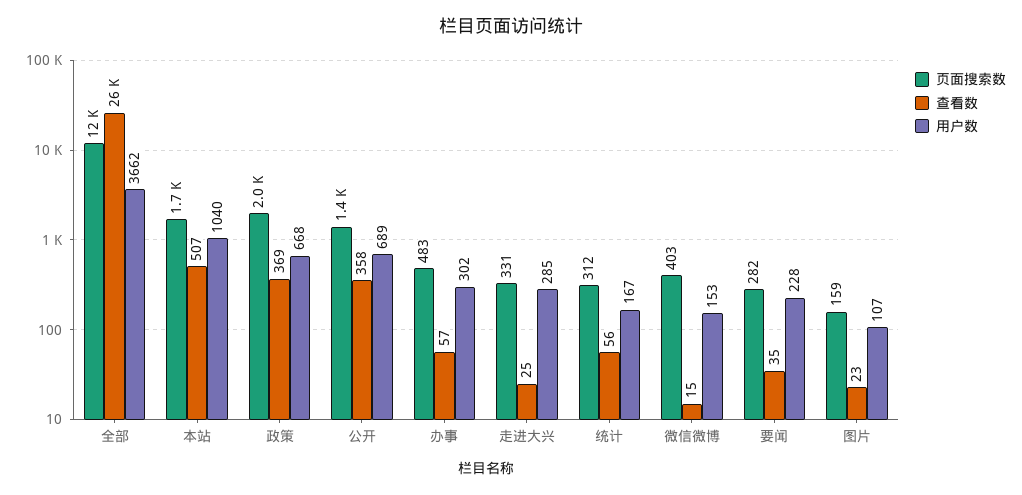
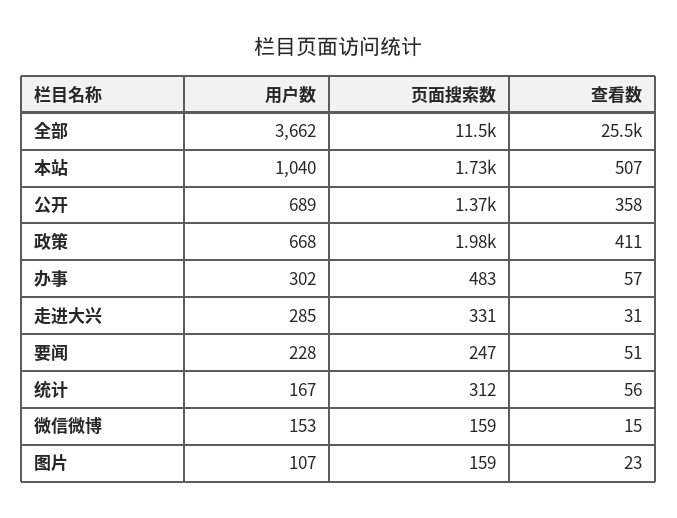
查看数, 政策: 369 -> 411
查看数, 走进大兴: 25 -> 31
页面搜索数, 微信微博: 403 -> 159
页面搜索数, 要闻: 282 -> 247
查看数, 要闻: 35 -> 51

